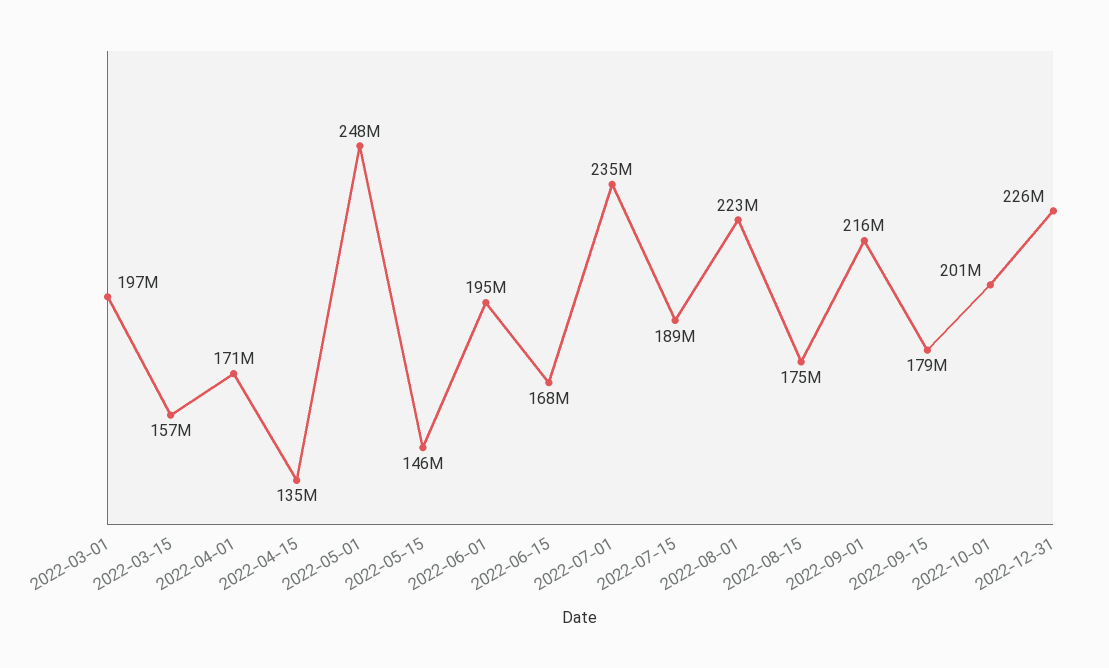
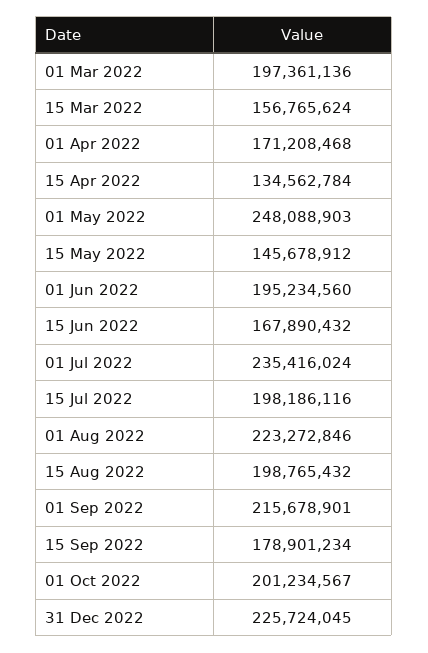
2022-07-15: 189000000 -> 198186116
2022-08-15: 175000000 -> 198765432

